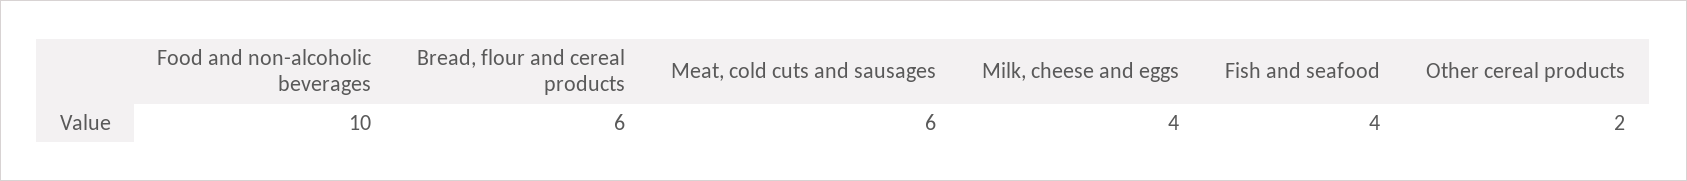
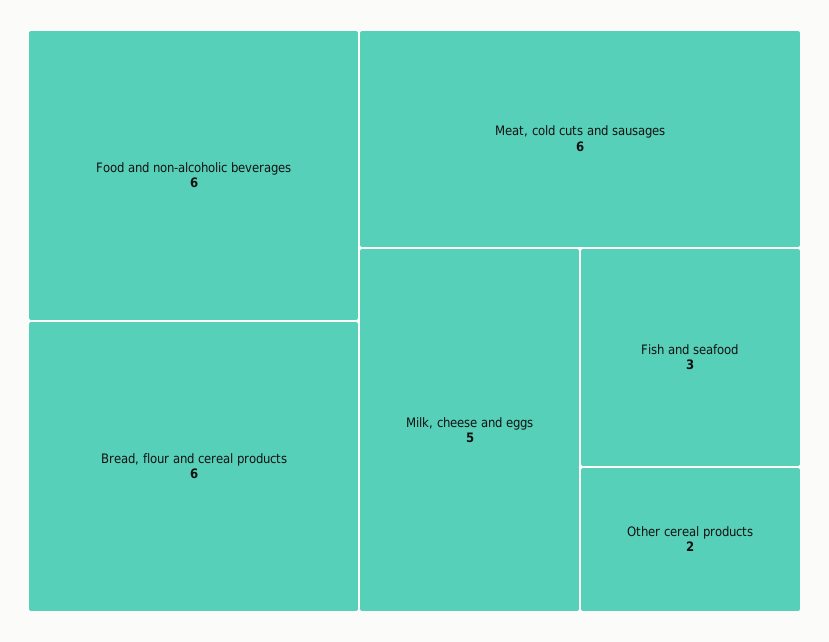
Food and non-alcoholic beverages: 10 -> 6
Milk, cheese and eggs: 4 -> 5
Fish and seafood: 4 -> 3

